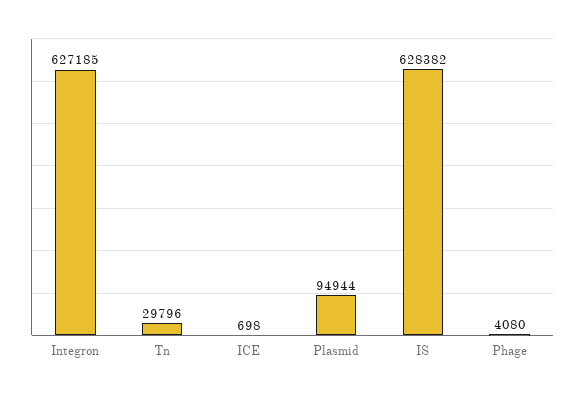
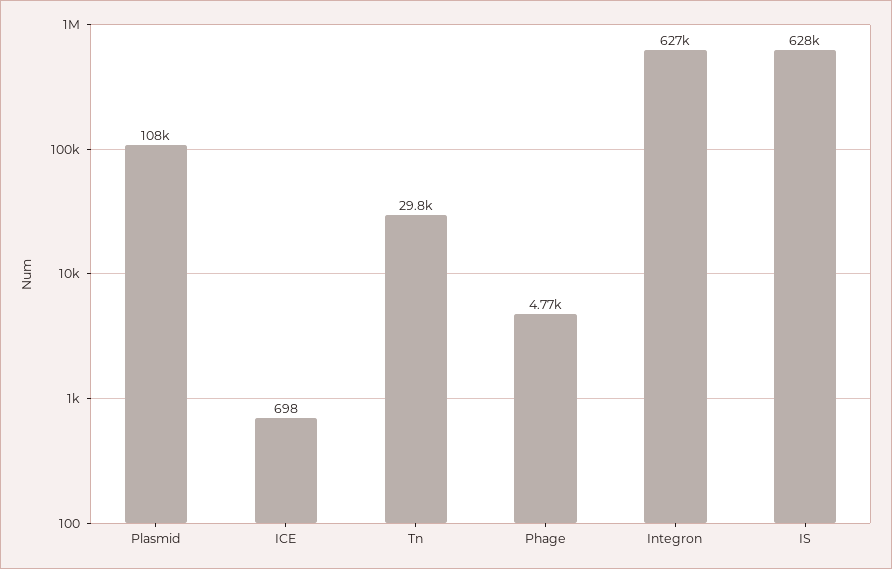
Plasmid: 94944 -> 108000
Phage: 4080 -> 4770

